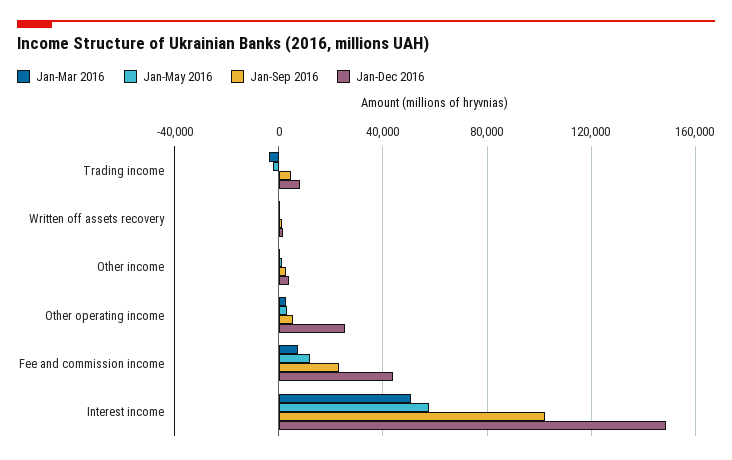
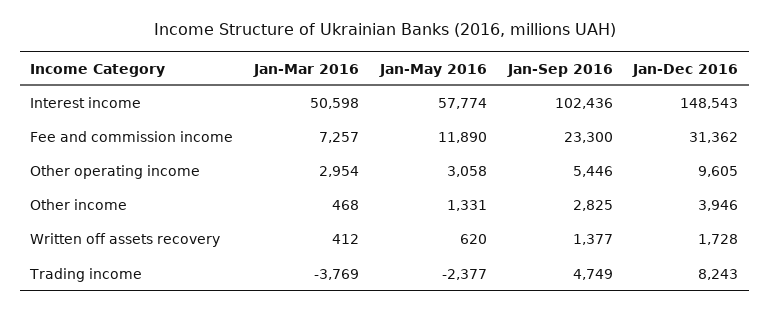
Jan-Dec 2016, Other operating income: 25000 -> 9605
Jan-Dec 2016, Fee and commission income: 45000 -> 31362

